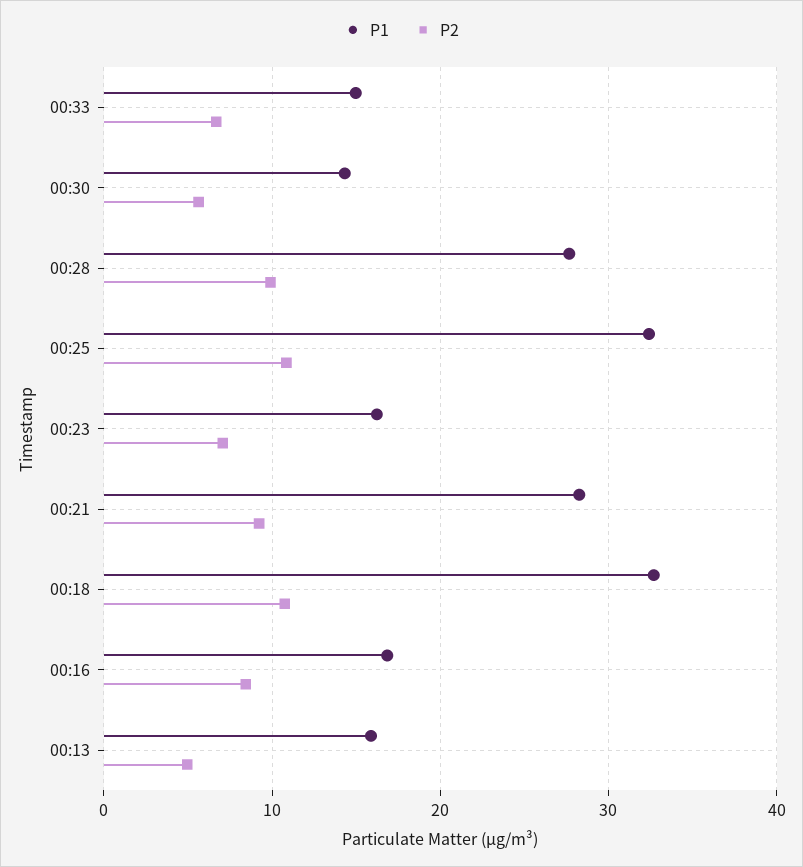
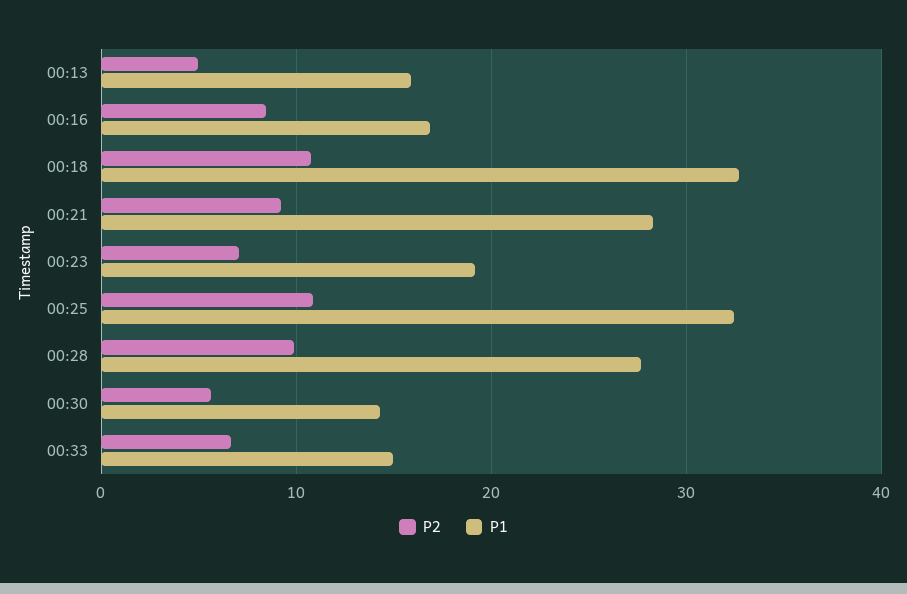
P1, 00:23: 16 -> 19

